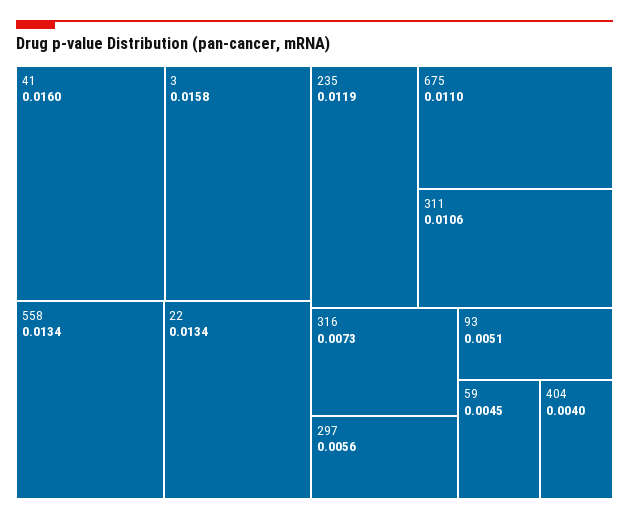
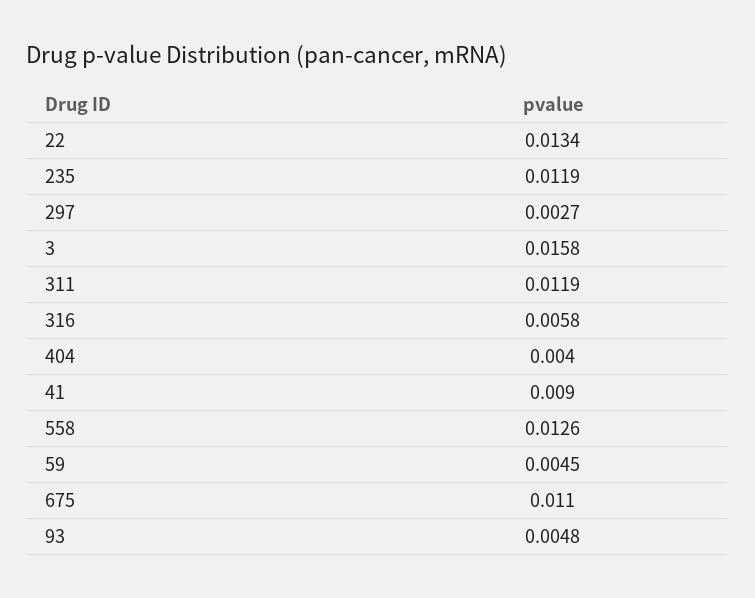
41: 0.016 -> 0.009
558: 0.0134 -> 0.0126
311: 0.0106 -> 0.0119
316: 0.0073 -> 0.0058
297: 0.0056 -> 0.0027
93: 0.0051 -> 0.0048

